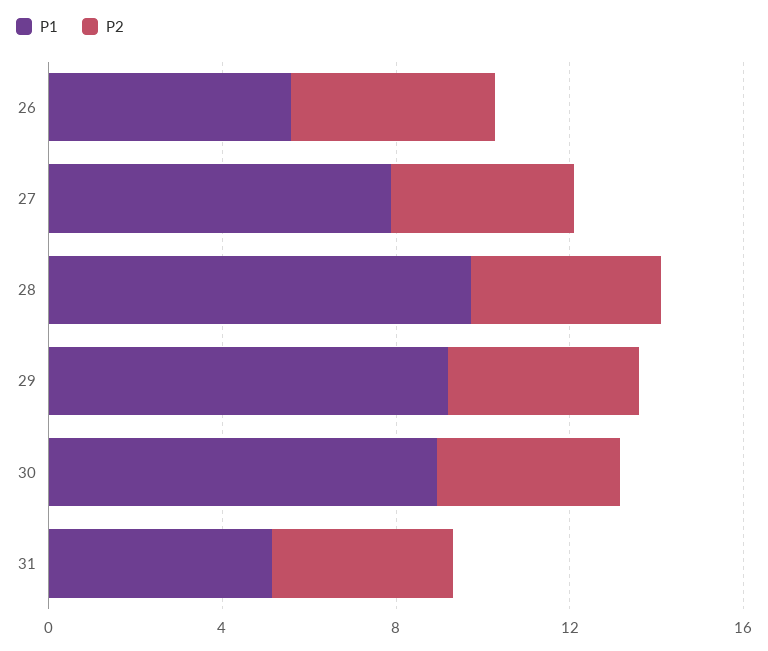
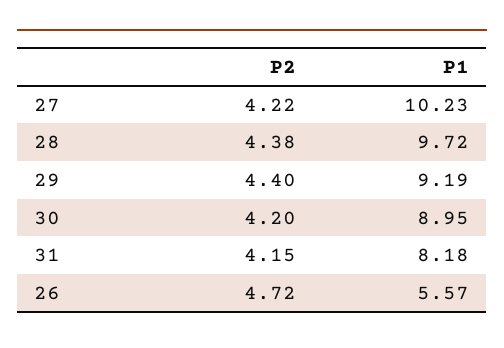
P1, 27: 8 -> 10.23
P1, 31: 5 -> 8.18

